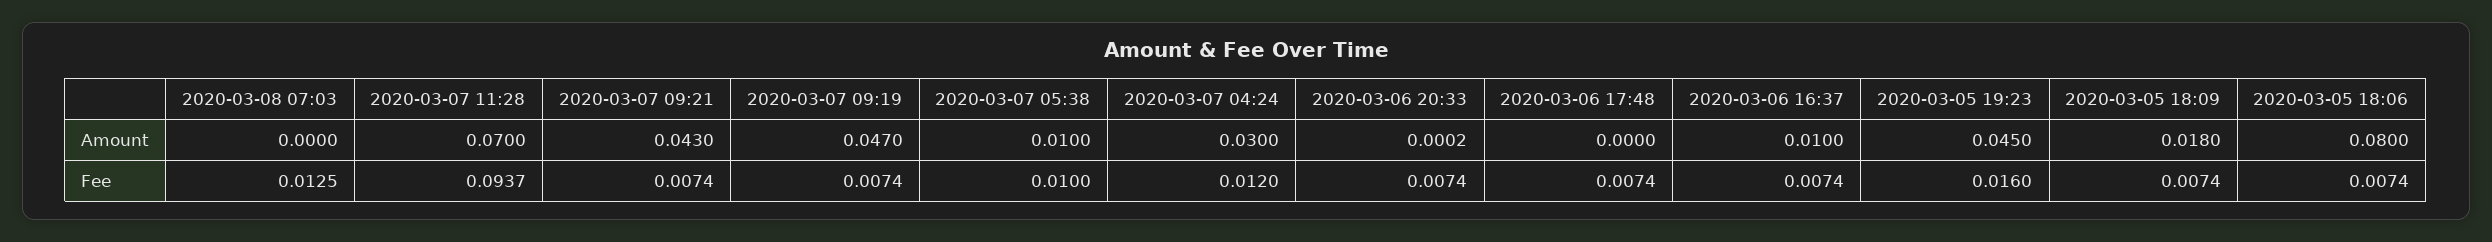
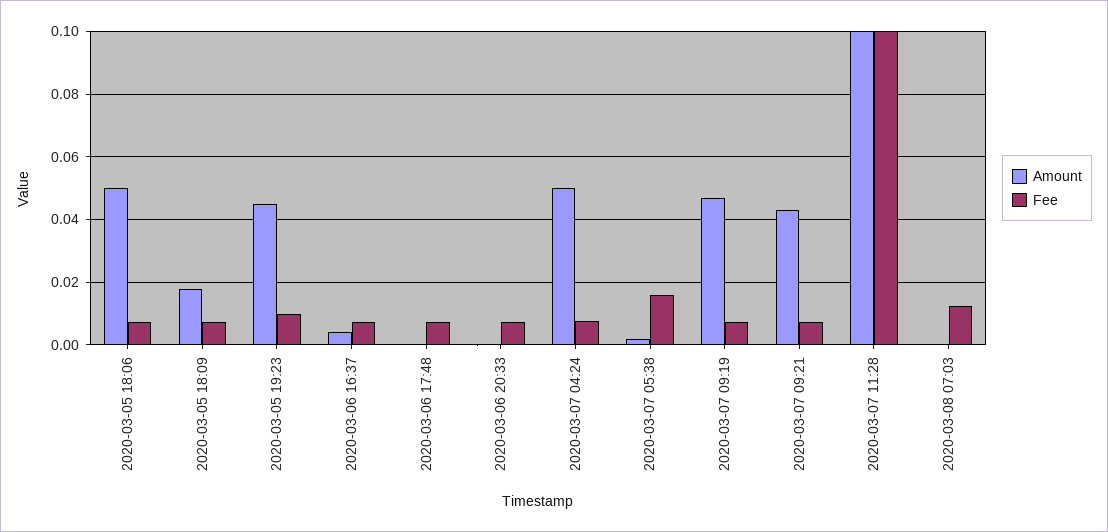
Amount, 2020-03-07 11:28: 0.07 -> 0.1
Amount, 2020-03-07 05:38: 0.01 -> 0.002
Amount, 2020-03-07 04:24: 0.03 -> 0.05
Amount, 2020-03-06 16:37: 0.01 -> 0.004
Amount, 2020-03-05 18:06: 0.08 -> 0.05
Fee, 2020-03-07 11:28: 0.0937 -> 0.1
Fee, 2020-03-07 05:38: 0.01 -> 0.016
Fee, 2020-03-07 04:24: 0.012 -> 0.008
Fee, 2020-03-05 19:23: 0.016 -> 0.01

